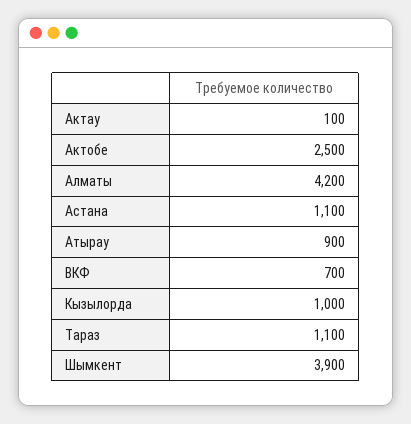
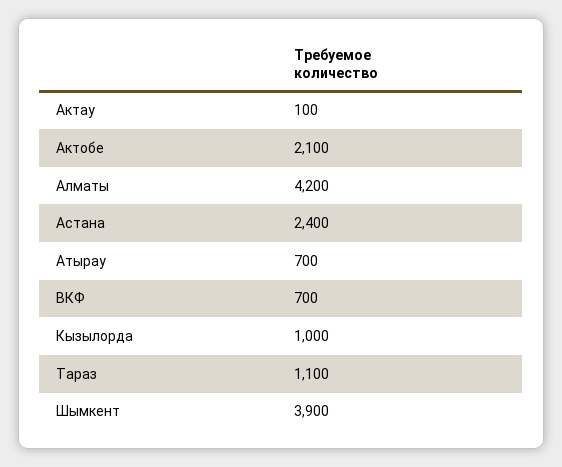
Актобе: 2500 -> 2100
Астана: 1100 -> 2400
Атырау: 900 -> 700

